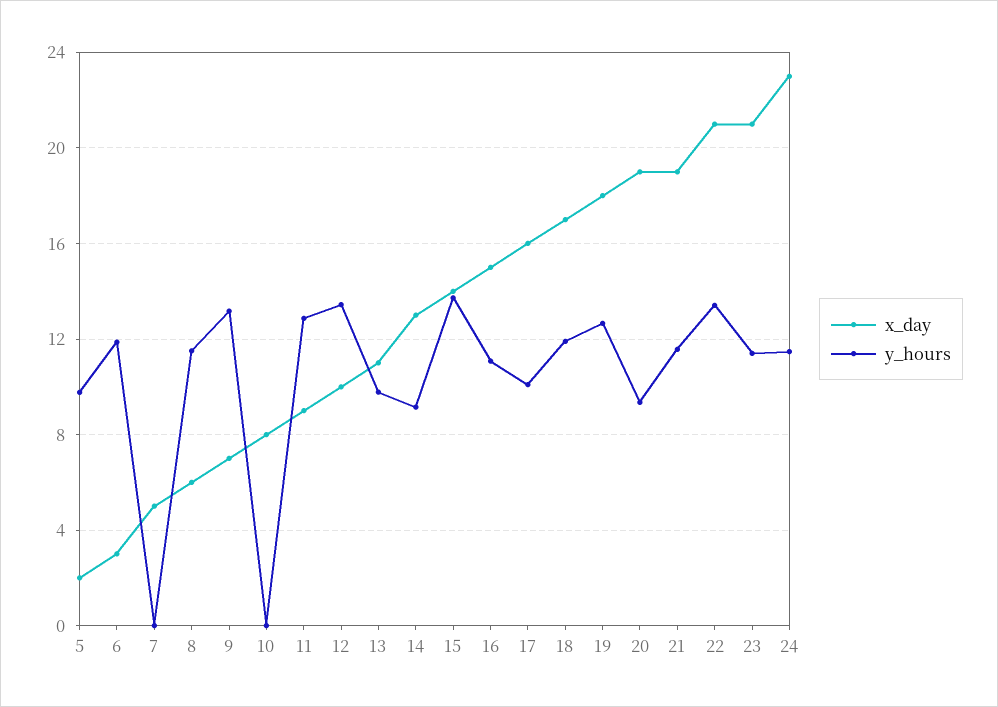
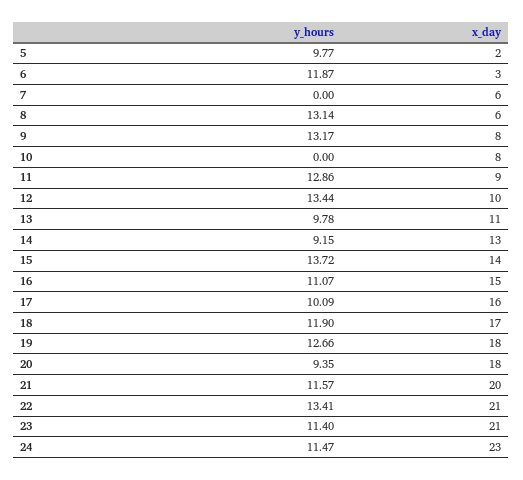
x_day, 7: 5 -> 6
y_hours, 8: 11.5 -> 13.14
x_day, 9: 7 -> 8
x_day, 20: 19 -> 18
x_day, 21: 19 -> 20

